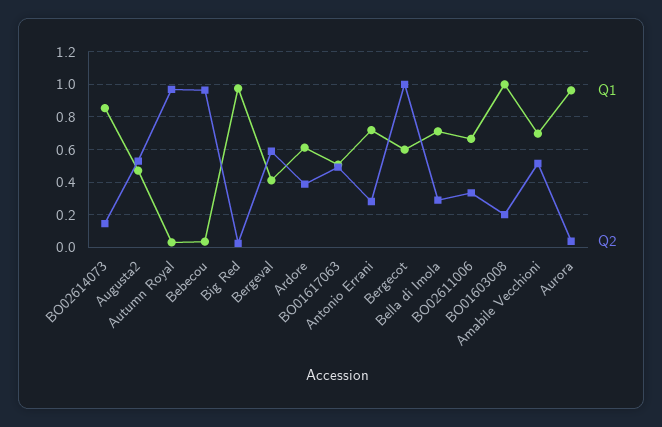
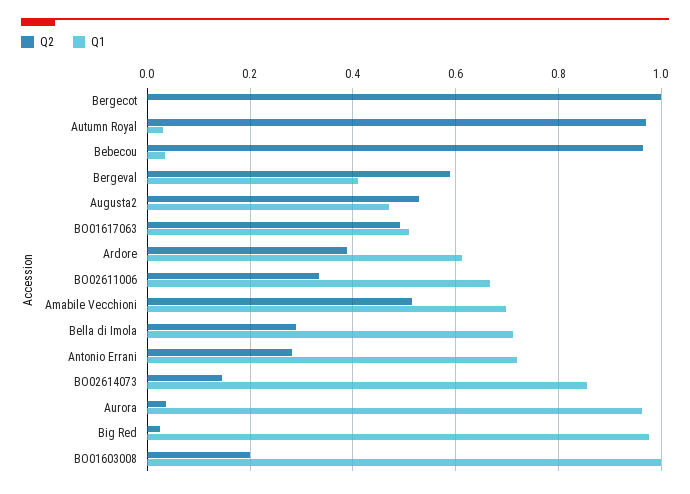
Q1, Bergecot: 0.6 -> 0

